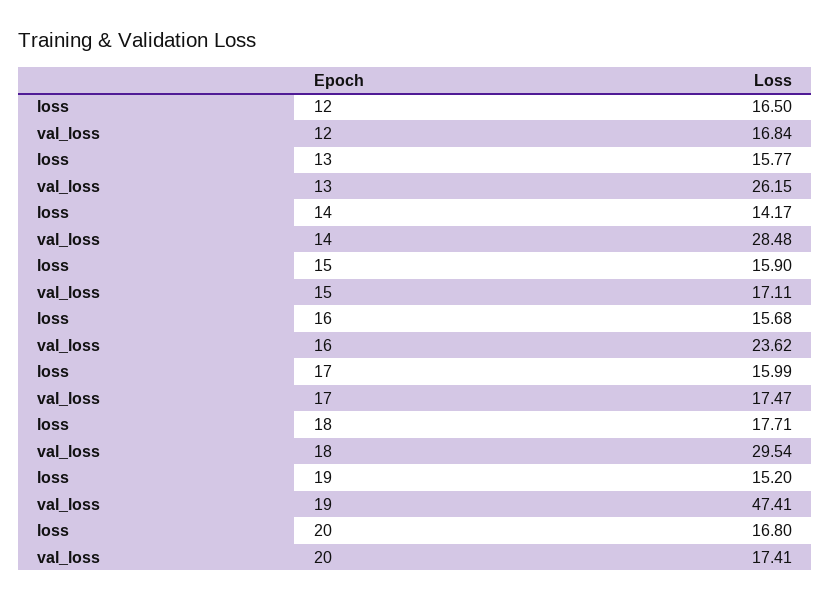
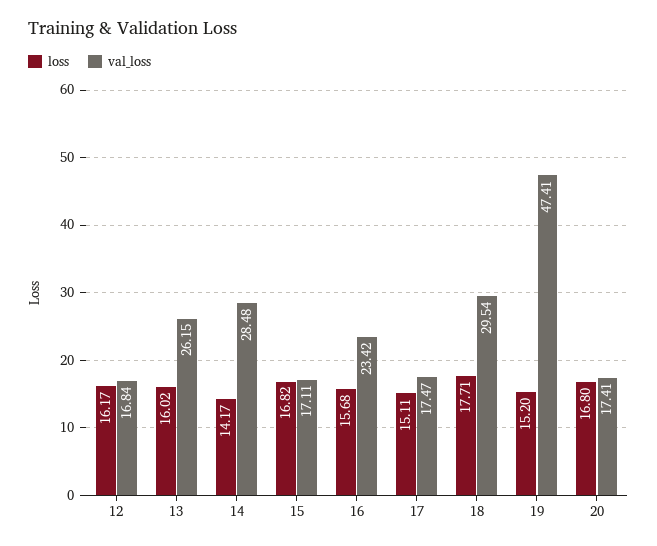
loss, 12: 16.5 -> 16.17
loss, 13: 15.77 -> 16.02
loss, 15: 15.9 -> 16.82
val_loss, 16: 23.62 -> 23.42
loss, 17: 15.99 -> 15.11

